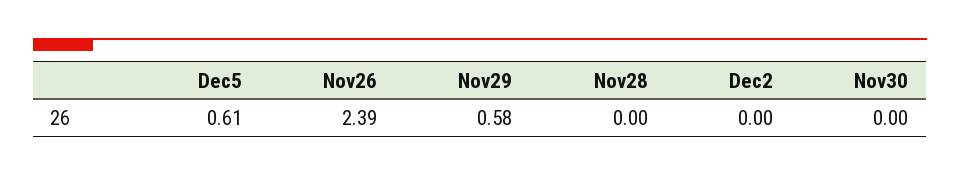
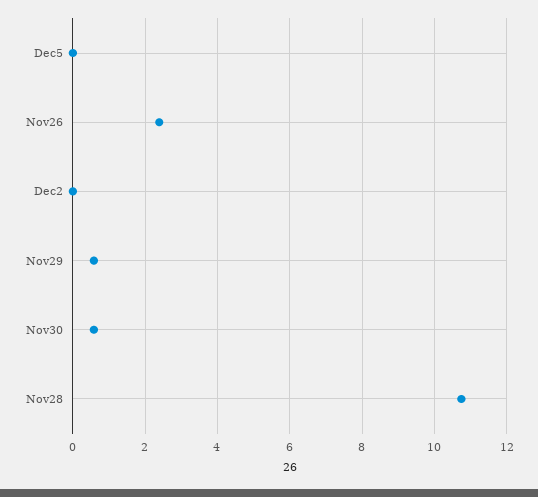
Dec5: 0.61 -> 0
Nov28: 0 -> 10.8
Nov30: 0 -> 0.6

